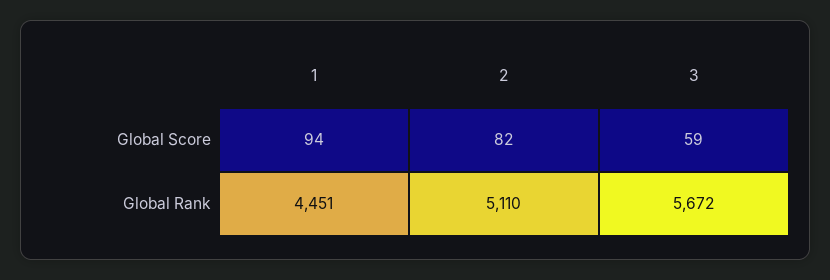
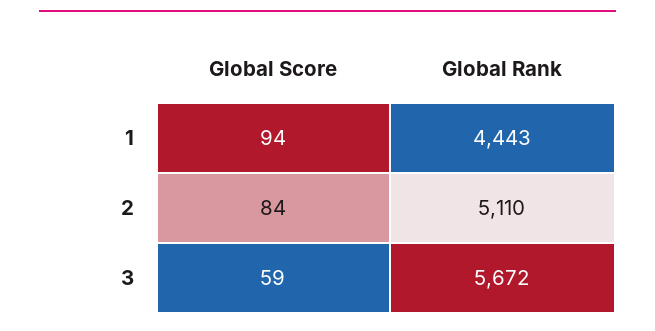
2, Global Score: 82 -> 84
1, Global Rank: 4451 -> 4443

